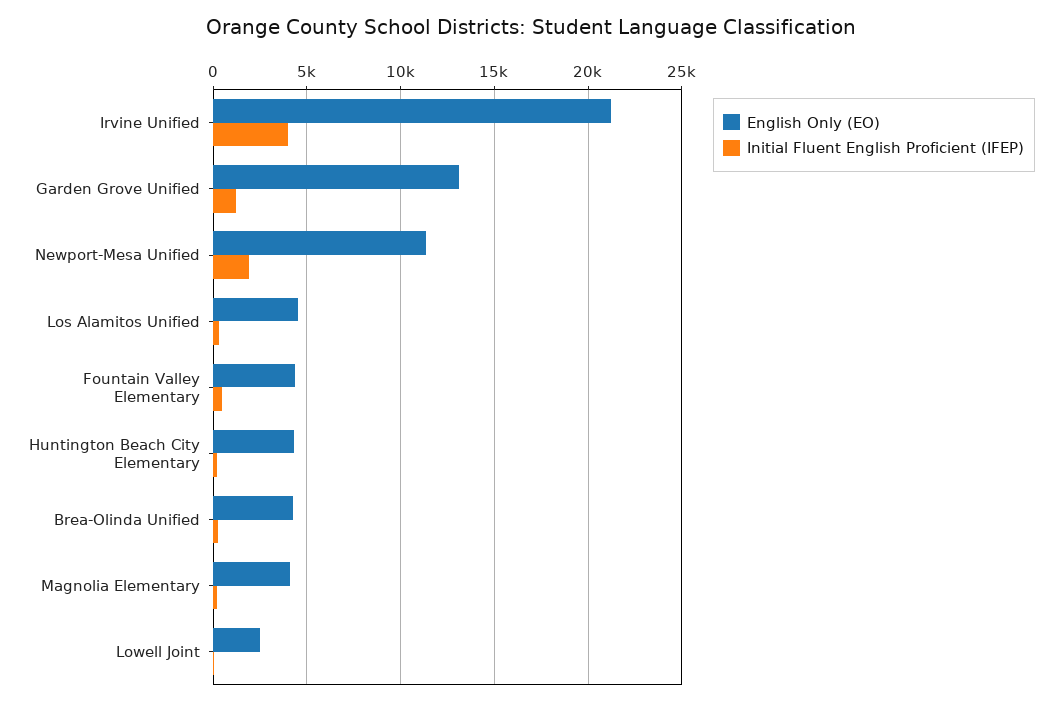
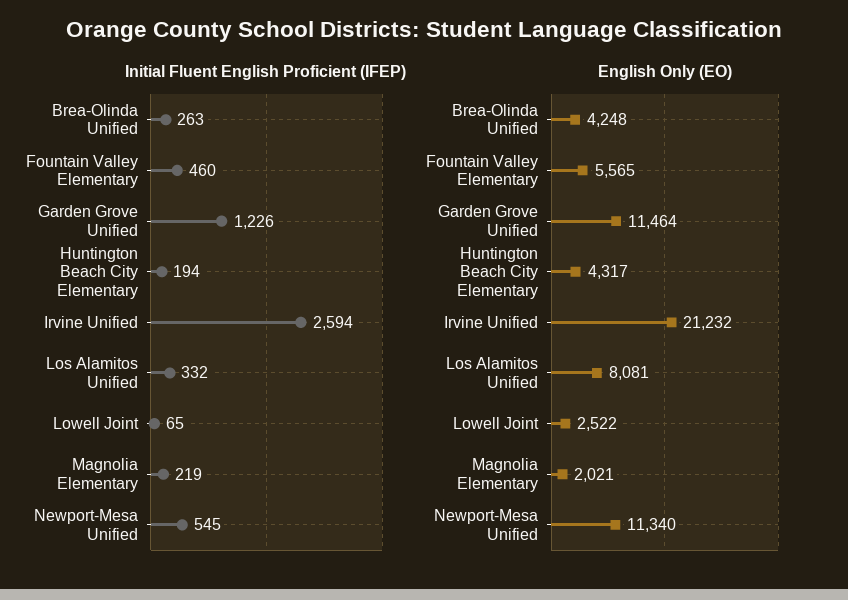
Initial Fluent English Proficient (IFEP), Irvine Unified: 4000 -> 2594
English Only (EO), Garden Grove Unified: 13000 -> 11464
Initial Fluent English Proficient (IFEP), Newport-Mesa Unified: 2000 -> 545
English Only (EO), Los Alamitos Unified: 4500 -> 8081
English Only (EO), Fountain Valley Elementary: 4500 -> 5565
English Only (EO), Magnolia Elementary: 4000 -> 2021

